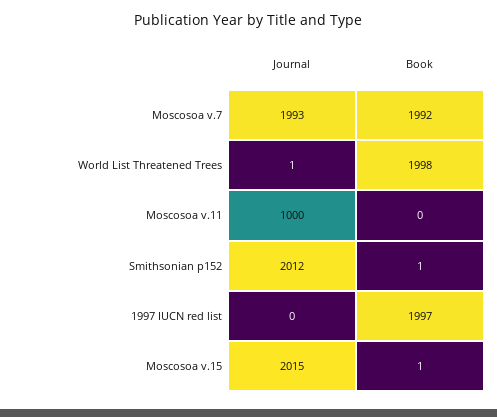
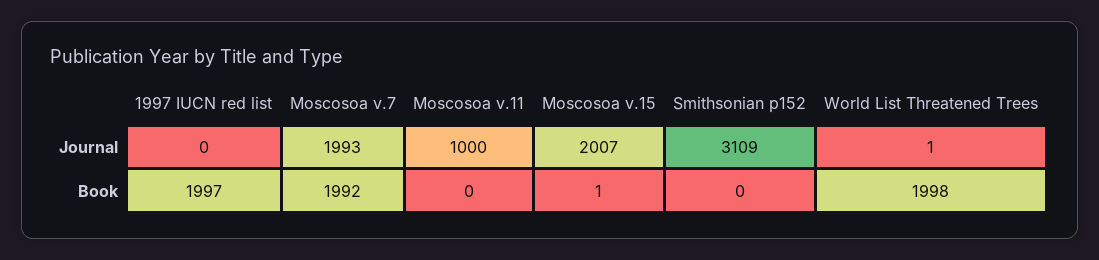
Journal, Smithsonian p152: 2012 -> 3109
Book, Smithsonian p152: 1 -> 0
Journal, Moscosoa v.15: 2015 -> 2007

